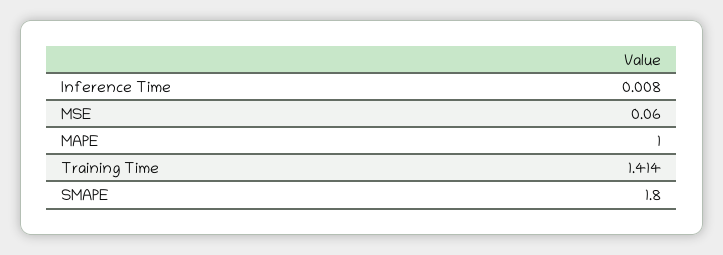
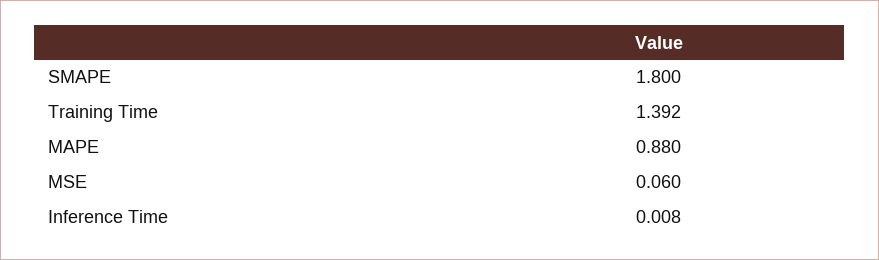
MAPE: 1 -> 0.88
Training Time: 1.414 -> 1.392

